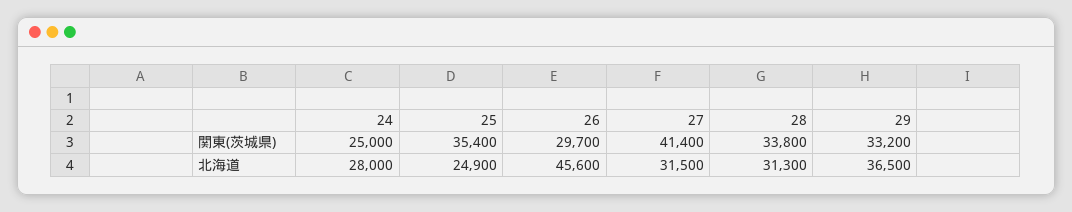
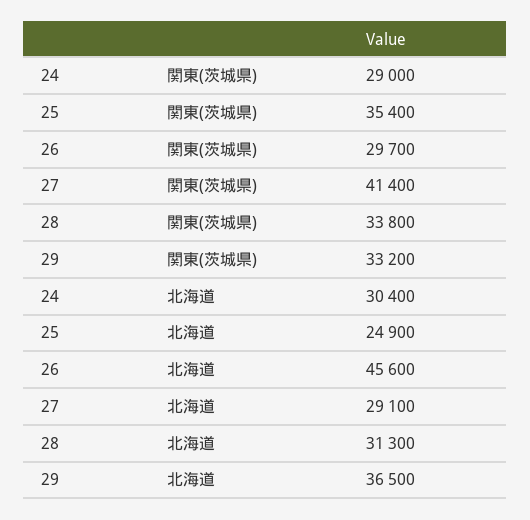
24, 関東(茨城県): 25000 -> 29000
24, 北海道: 28000 -> 30400
27, 北海道: 31500 -> 29100

